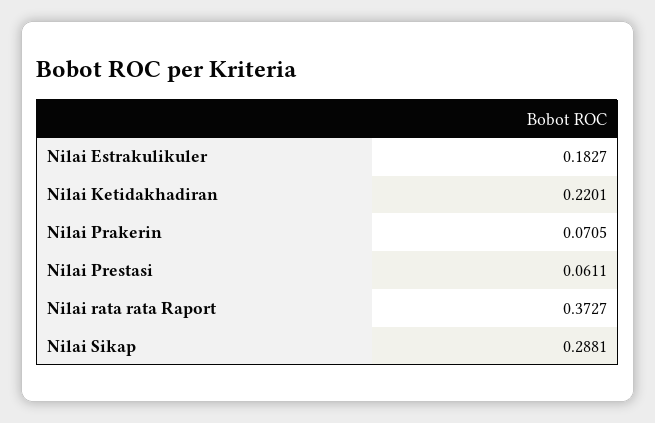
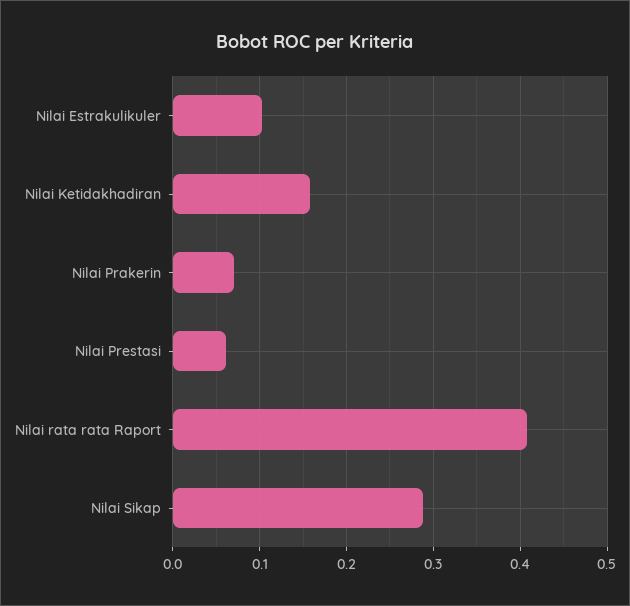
Nilai Estrakulikuler: 0.1827 -> 0.1
Nilai Ketidakhadiran: 0.2201 -> 0.16
Nilai rata rata Raport: 0.3727 -> 0.41

